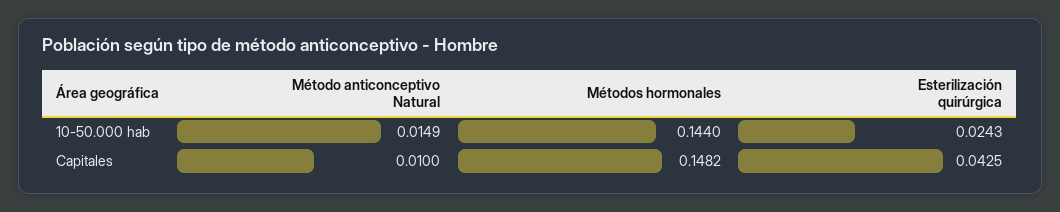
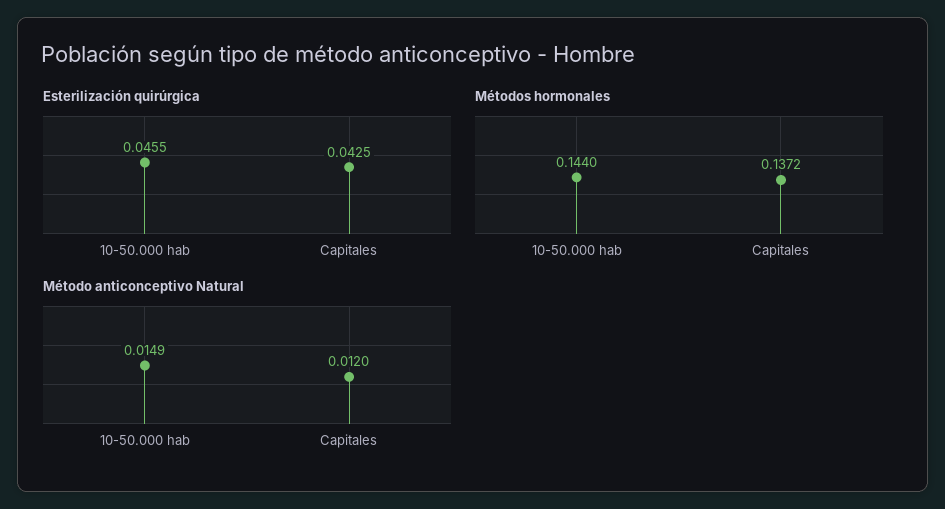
Esterilización quirúrgica, 10-50.000 hab: 0.0243 -> 0.0455
Método anticonceptivo Natural, Capitales: 0.01 -> 0.012
Métodos hormonales, Capitales: 0.1482 -> 0.1372

